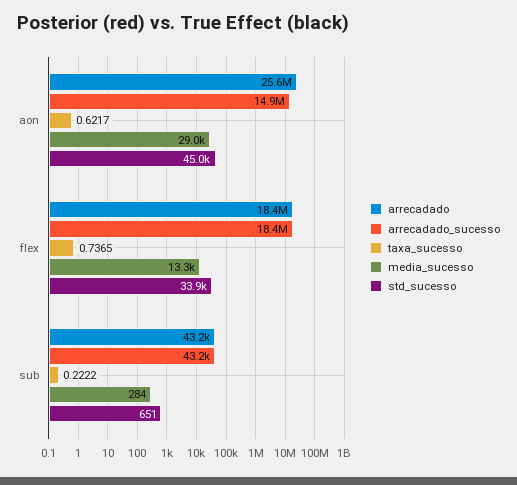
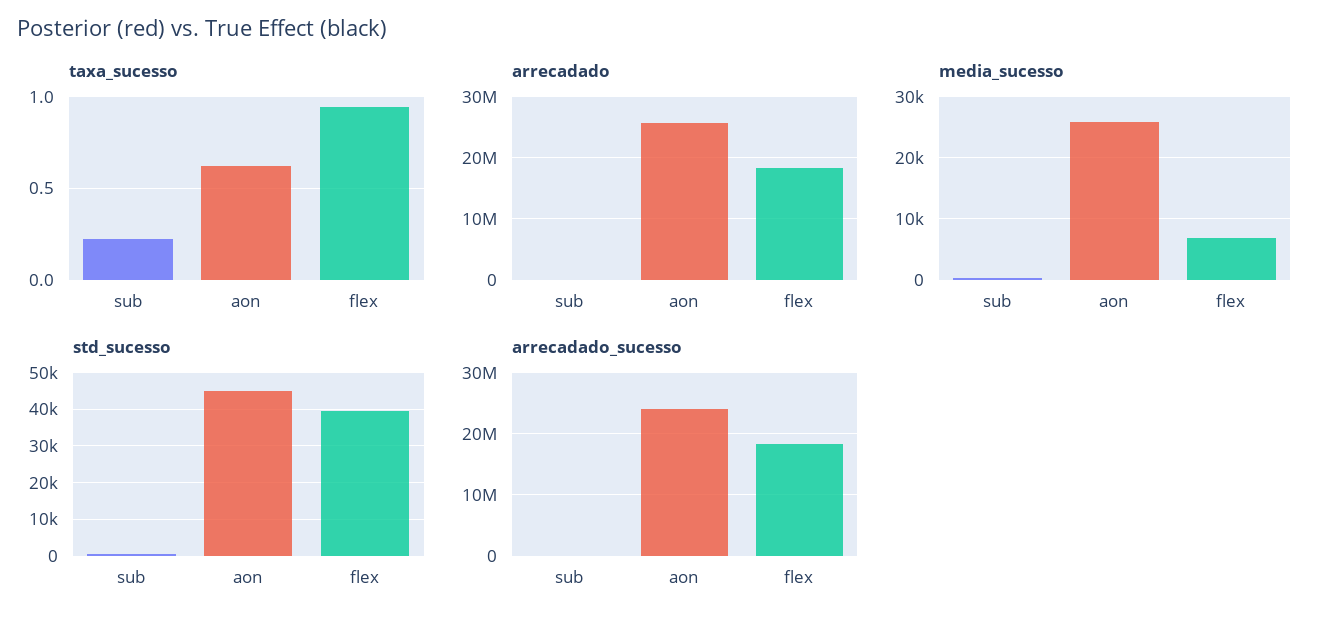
arrecadado_sucesso, aon: 14900000 -> 24000000
media_sucesso, aon: 29000 -> 26000
taxa_sucesso, flex: 0.7365 -> 0.95
media_sucesso, flex: 13300 -> 7000
std_sucesso, flex: 33900 -> 40000

